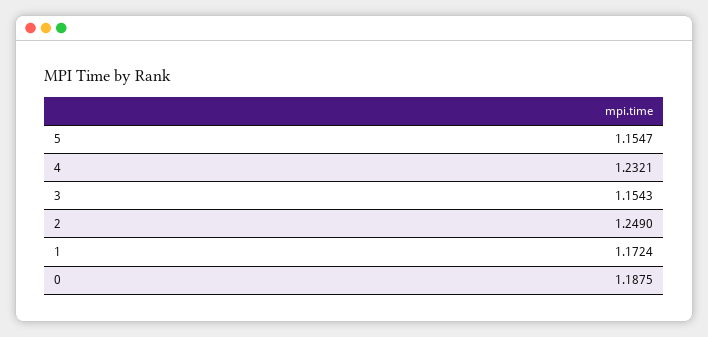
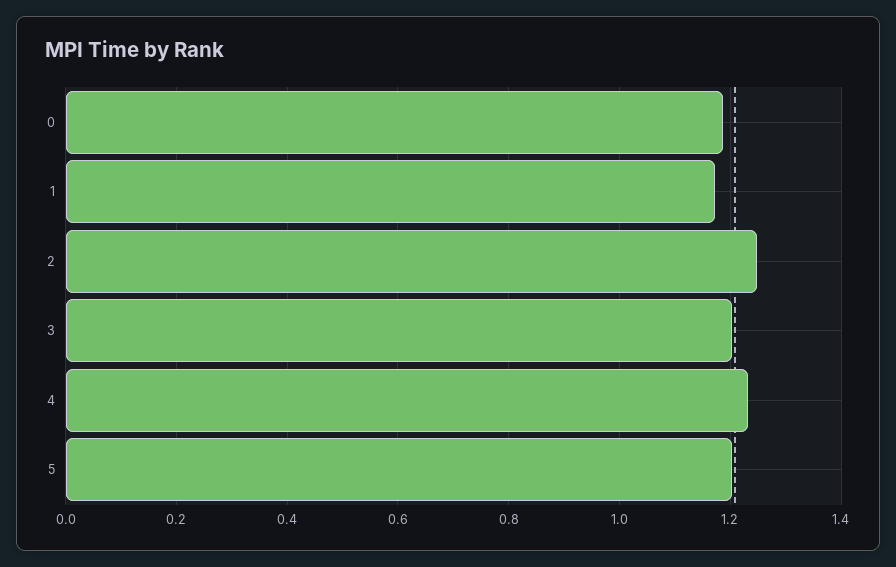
5: 1.1547 -> 1.2
3: 1.1543 -> 1.2

